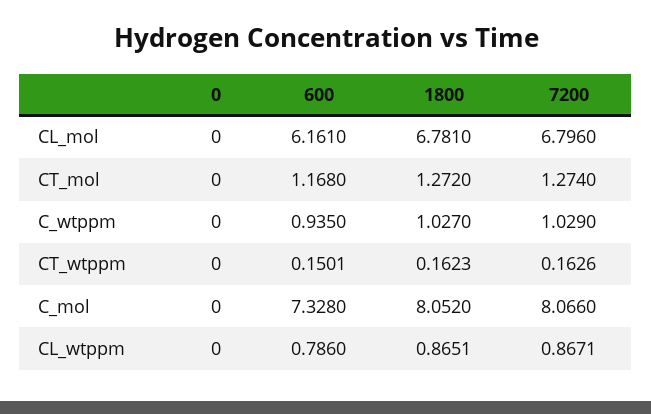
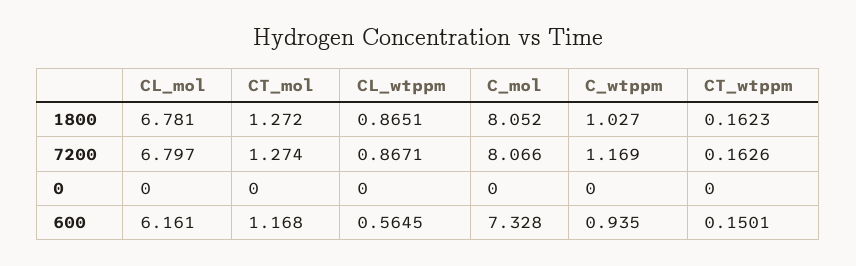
7200, CL_mol: 6.796 -> 6.797
7200, C_wtppm: 1.029 -> 1.169
600, CL_wtppm: 0.786 -> 0.5645

